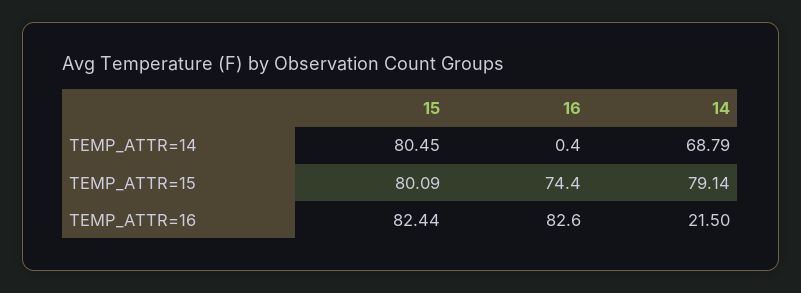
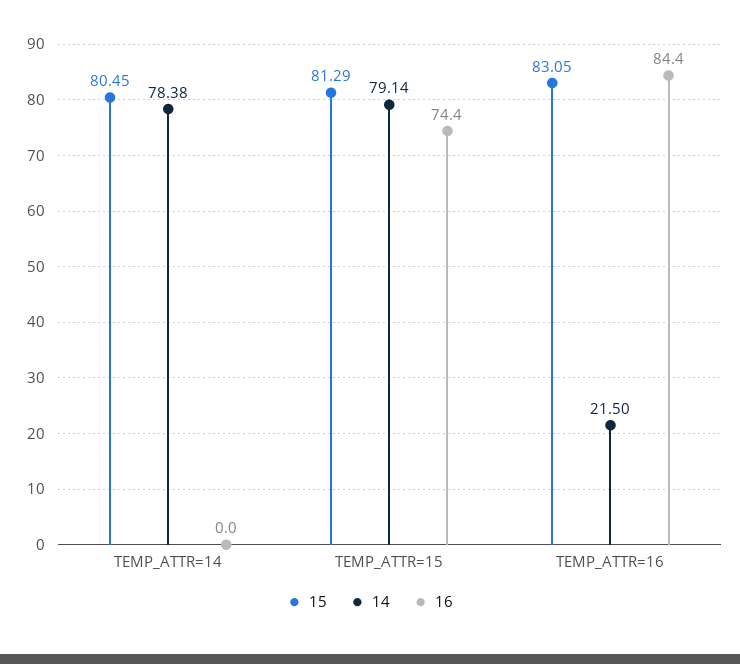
16, TEMP_ATTR=14: 0.4 -> 0
14, TEMP_ATTR=14: 68.79 -> 78.38
15, TEMP_ATTR=15: 80.09 -> 81.29
15, TEMP_ATTR=16: 82.44 -> 83.05
16, TEMP_ATTR=16: 82.6 -> 84.4

